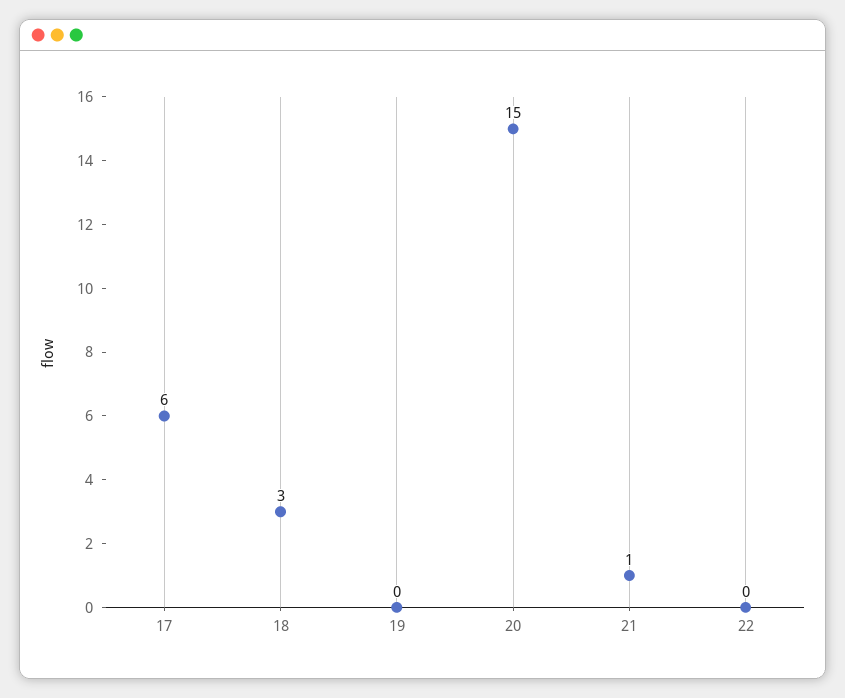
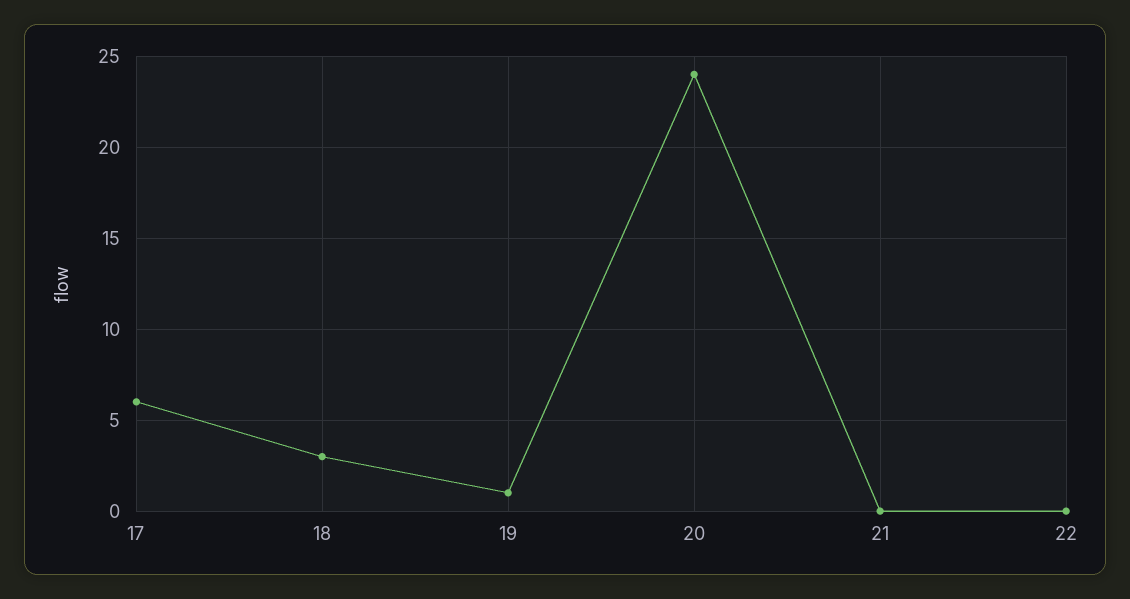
19: 0 -> 1
20: 15 -> 24
21: 1 -> 0

